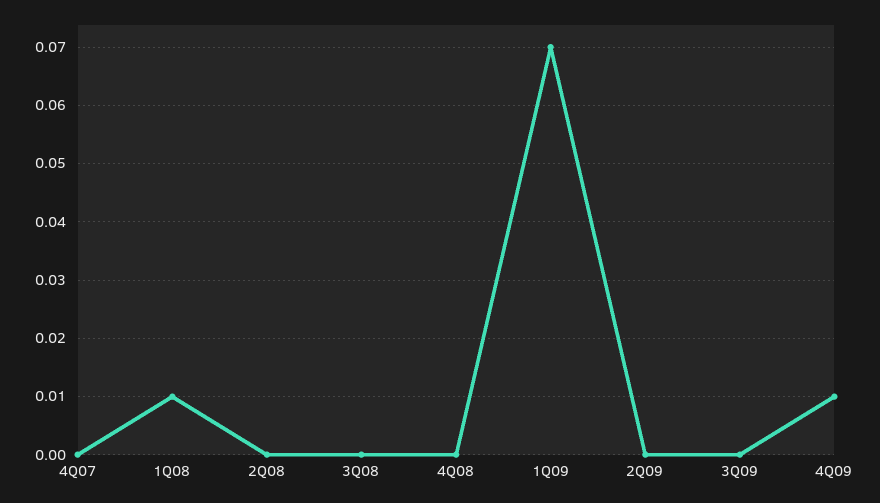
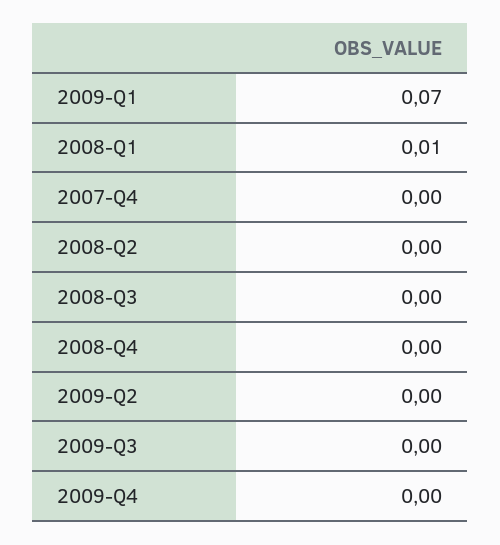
4Q09: 0.01 -> 0

